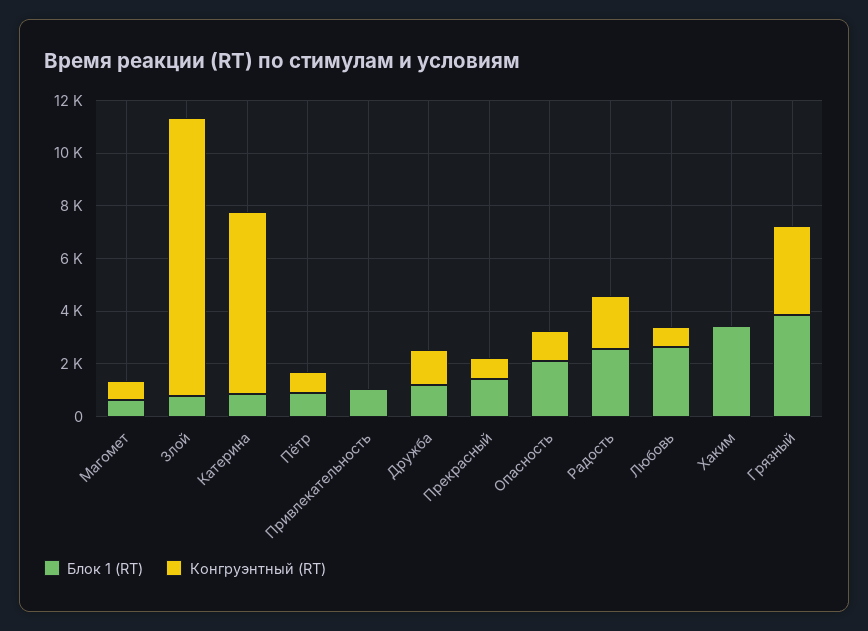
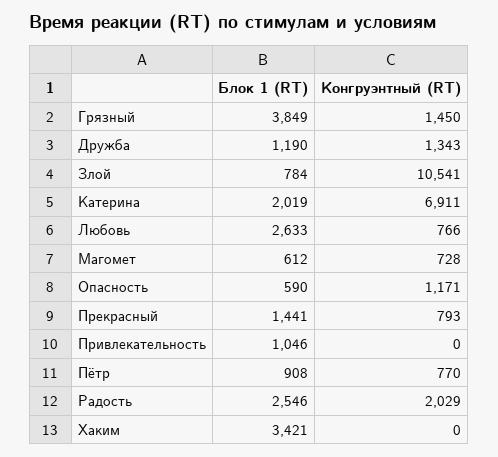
Блок 1 (RT), Катерина: 1000 -> 2019
Блок 1 (RT), Опасность: 2000 -> 590
Конгруэнтный (RT), Грязный: 3500 -> 1450

